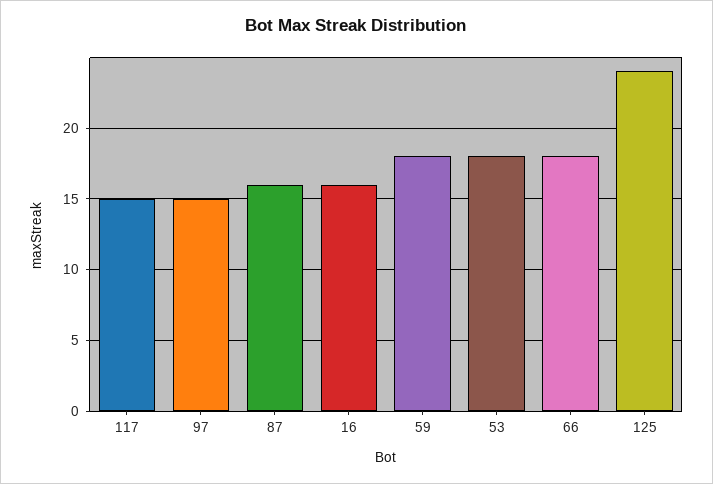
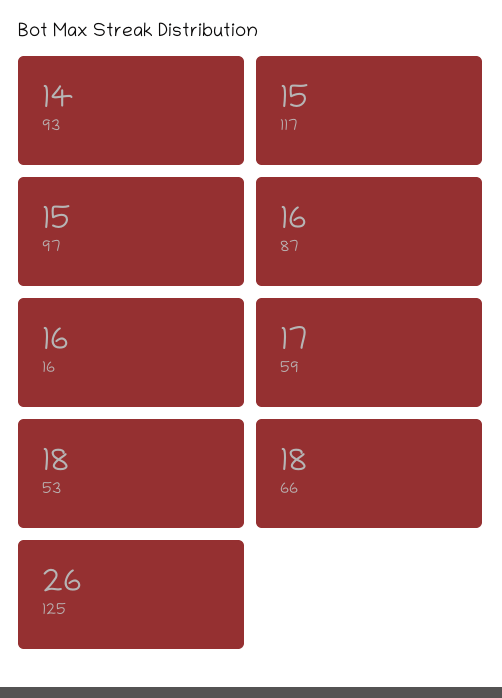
59: 18 -> 17
125: 24 -> 26
93: none -> 14

